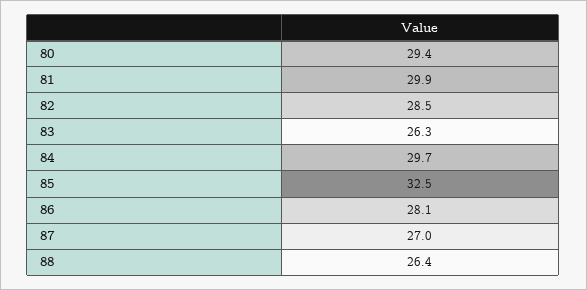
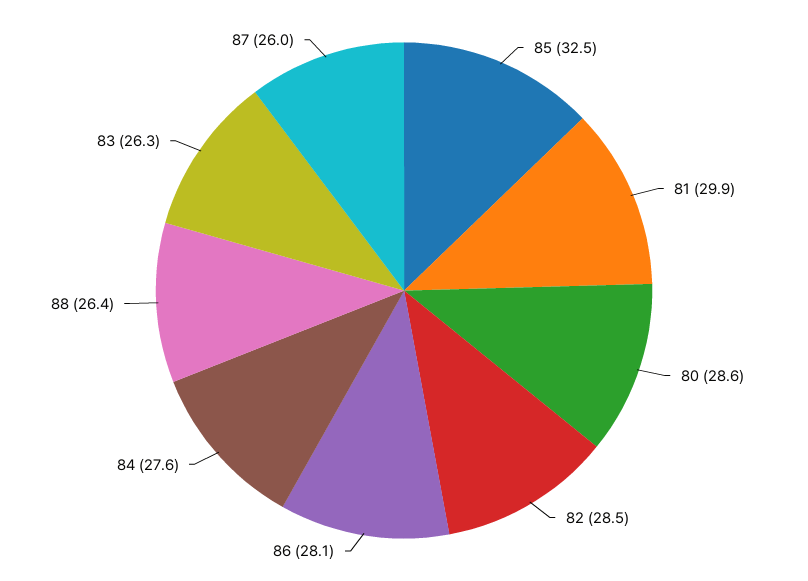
80: 29.4 -> 28.6
84: 29.7 -> 27.6
87: 27 -> 26

